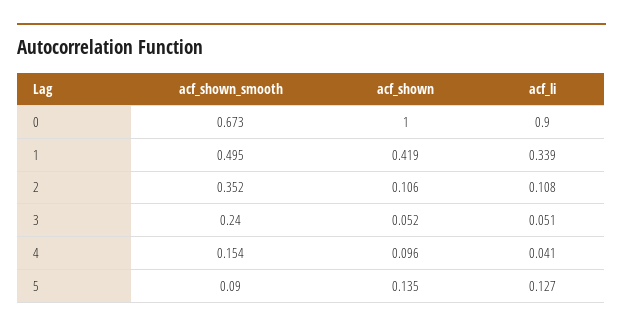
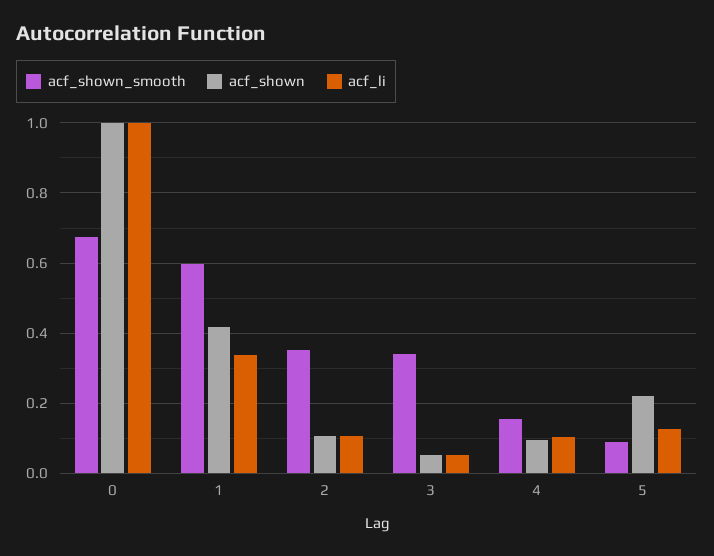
acf_li, 0: 0.9 -> 1
acf_shown_smooth, 1: 0.495 -> 0.6
acf_shown_smooth, 3: 0.24 -> 0.34
acf_li, 4: 0.041 -> 0.1
acf_shown, 5: 0.135 -> 0.22

